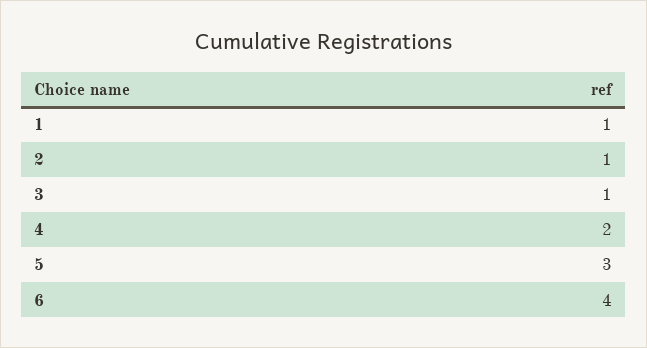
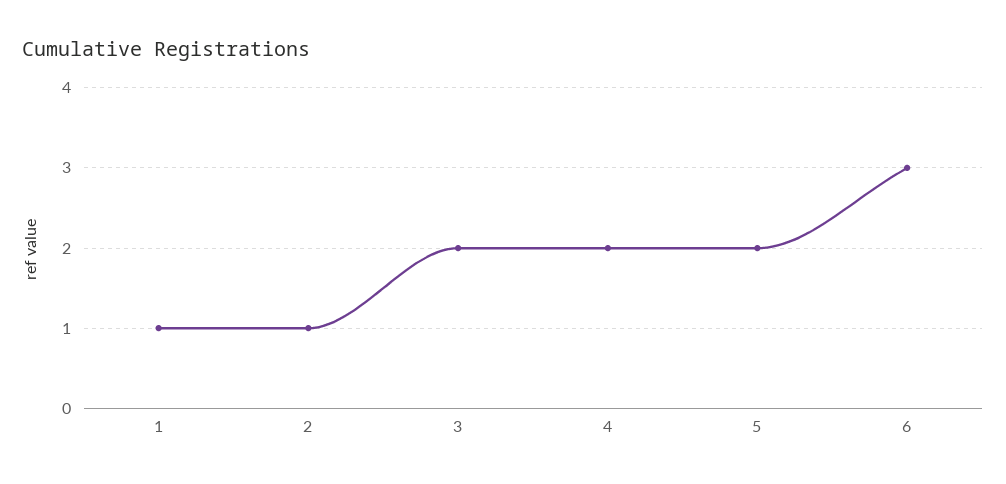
3: 1 -> 2
5: 3 -> 2
6: 4 -> 3

